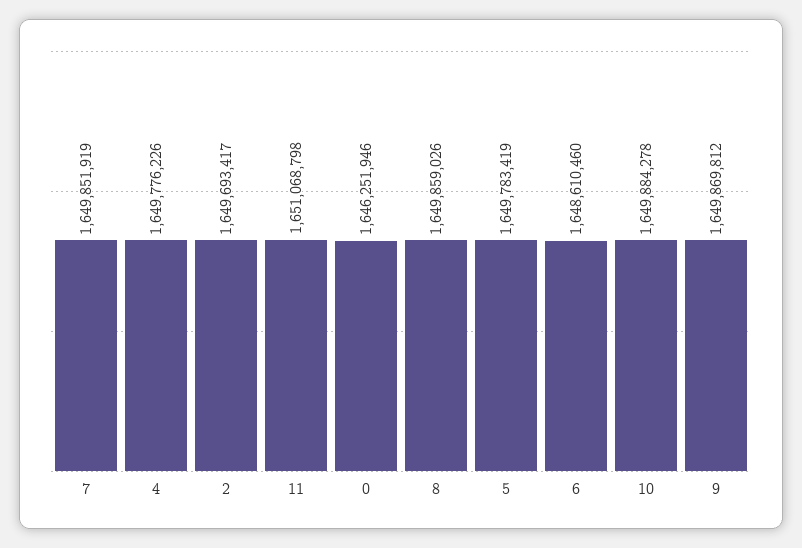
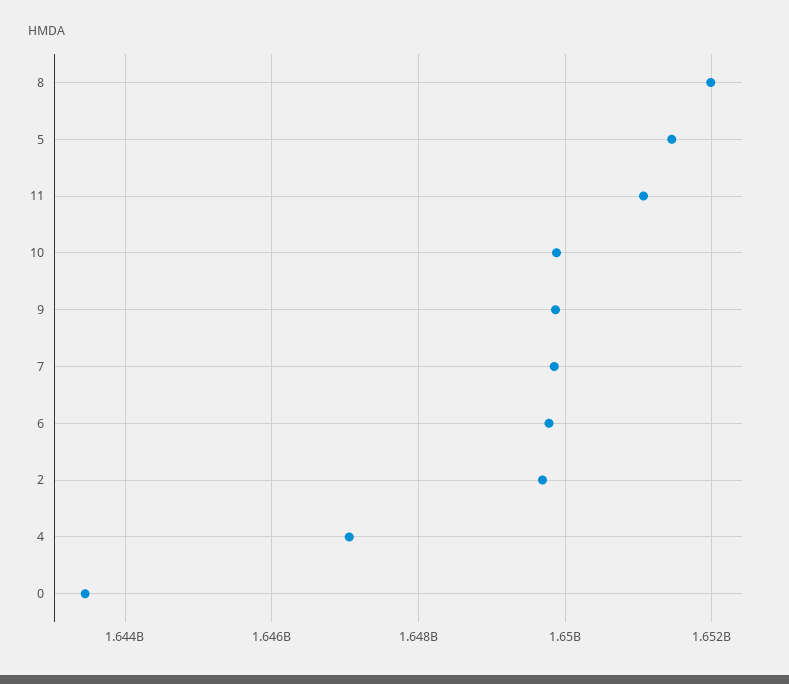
4: 1649776226 -> 1647000000
0: 1646251946 -> 1643400000
8: 1649859026 -> 1652000000
5: 1649783419 -> 1651400000
6: 1648610460 -> 1649800000

